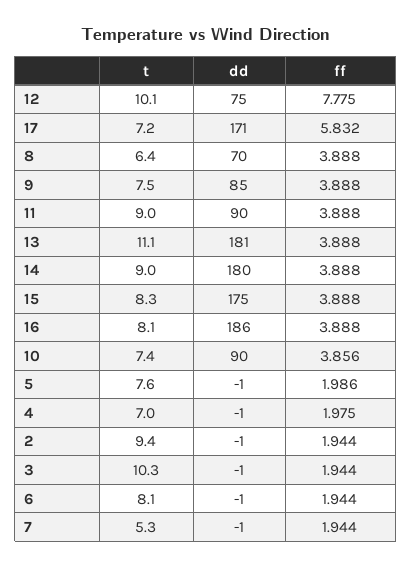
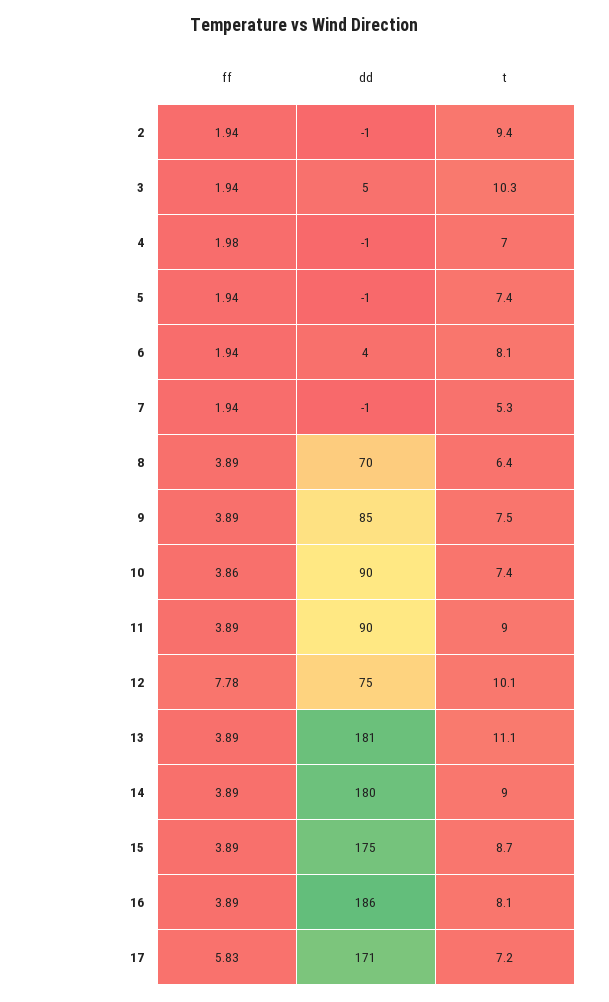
t, 15: 8.3 -> 8.7
t, 5: 7.6 -> 7.4
ff, 5: 1.986 -> 1.94
dd, 3: -1 -> 5
dd, 6: -1 -> 4

